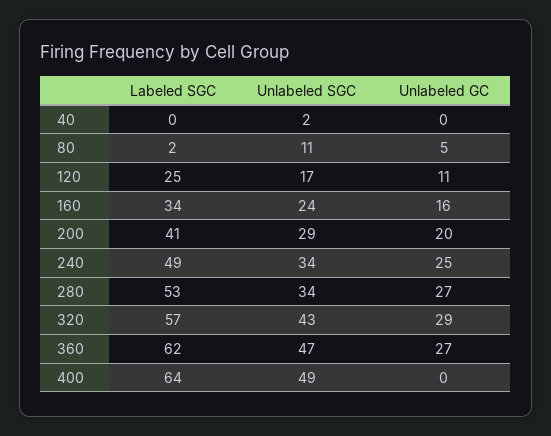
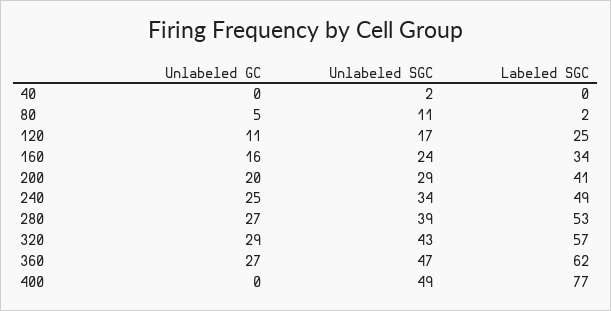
Unlabeled SGC, 280: 34 -> 39
Labeled SGC, 400: 64 -> 77

